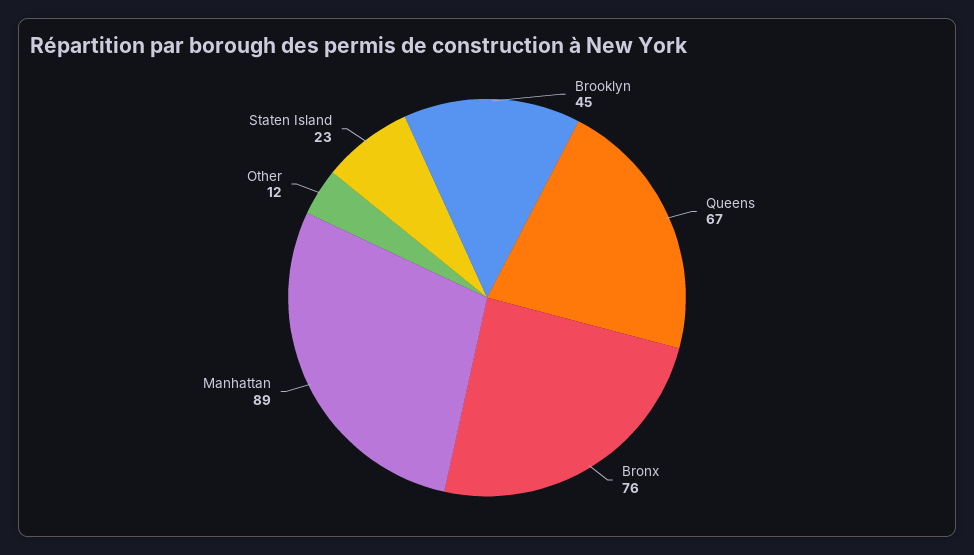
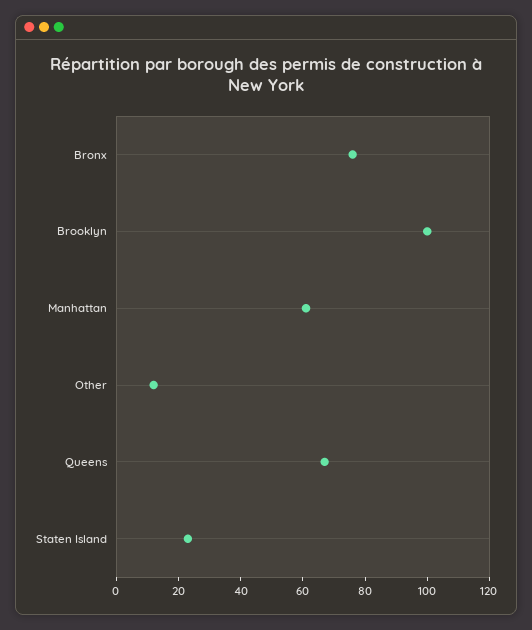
Brooklyn: 45 -> 100
Manhattan: 89 -> 60

